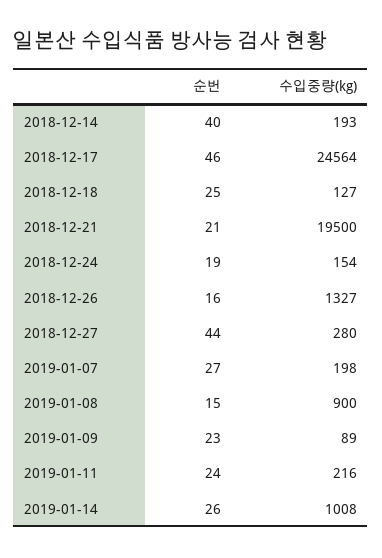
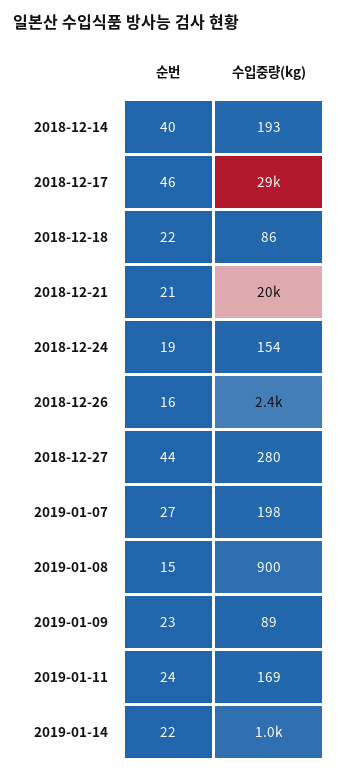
수입중량(kg), 2018-12-17: 24564 -> 29000
순번, 2018-12-18: 25 -> 22
수입중량(kg), 2018-12-18: 127 -> 86
수입중량(kg), 2018-12-26: 1327 -> 2400
수입중량(kg), 2019-01-11: 216 -> 169
순번, 2019-01-14: 26 -> 22

